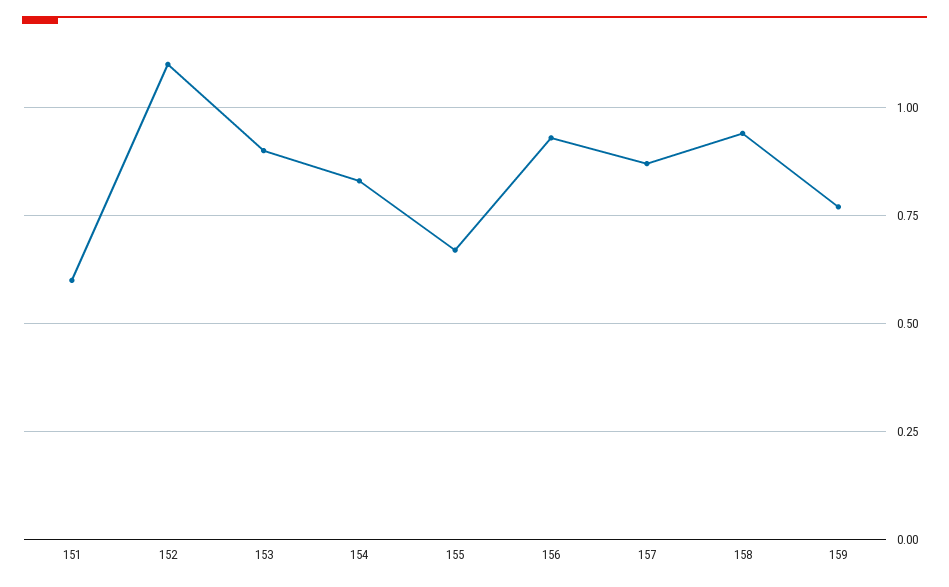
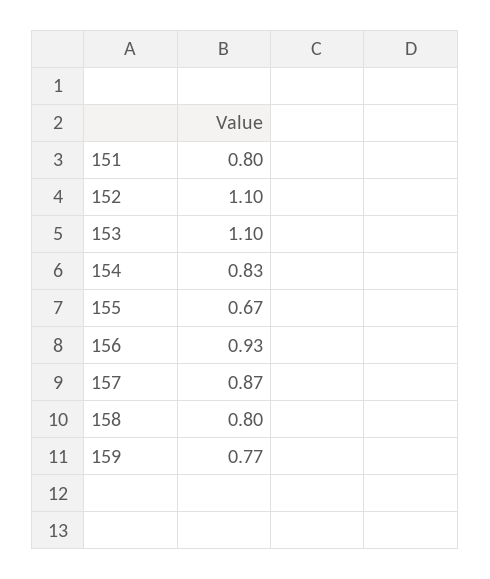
151: 0.6 -> 0.8
153: 0.9 -> 1.1
158: 0.95 -> 0.8

